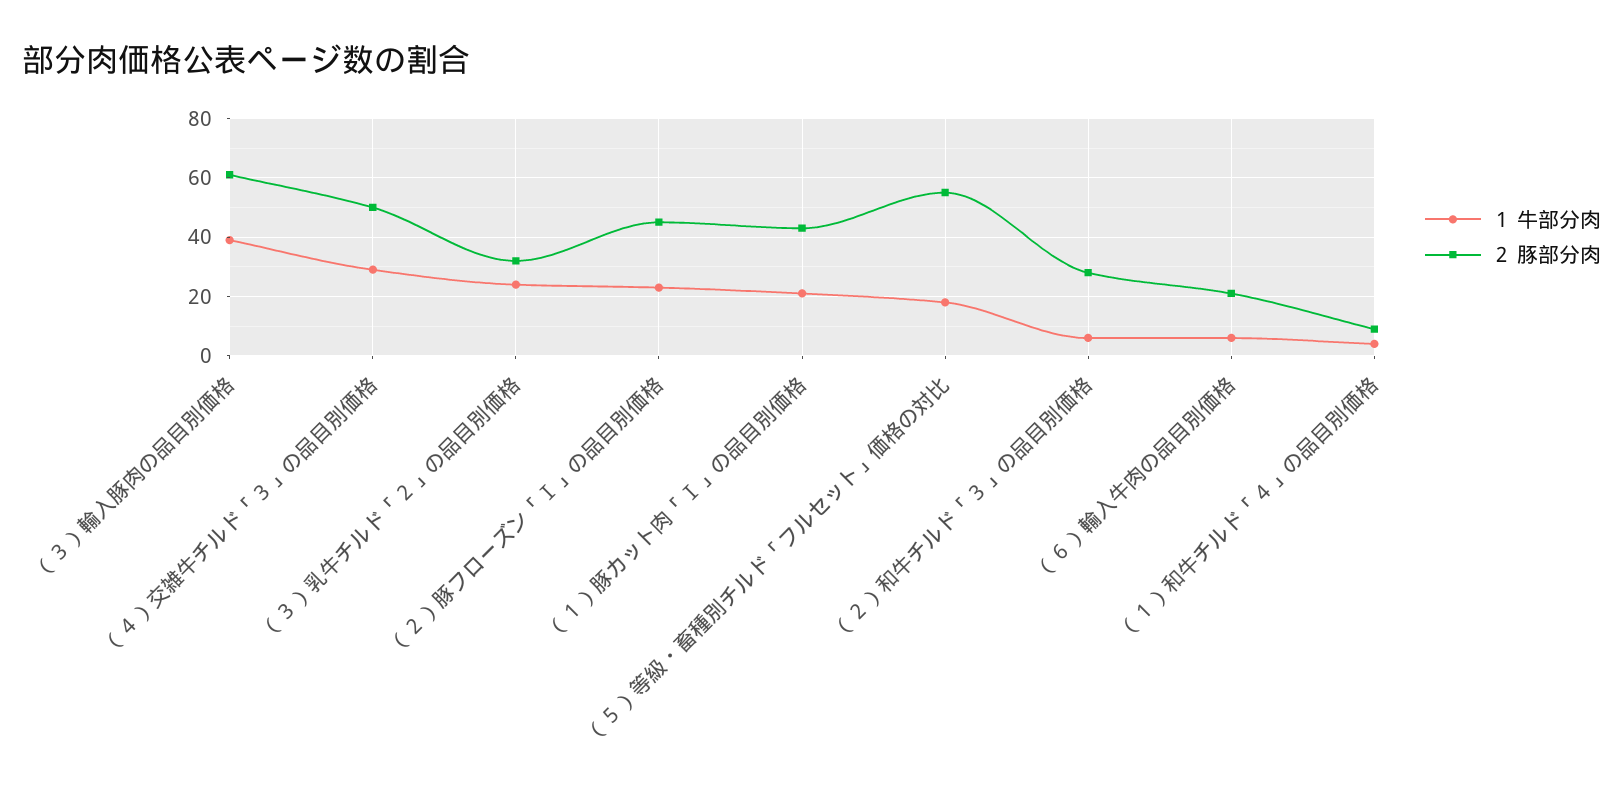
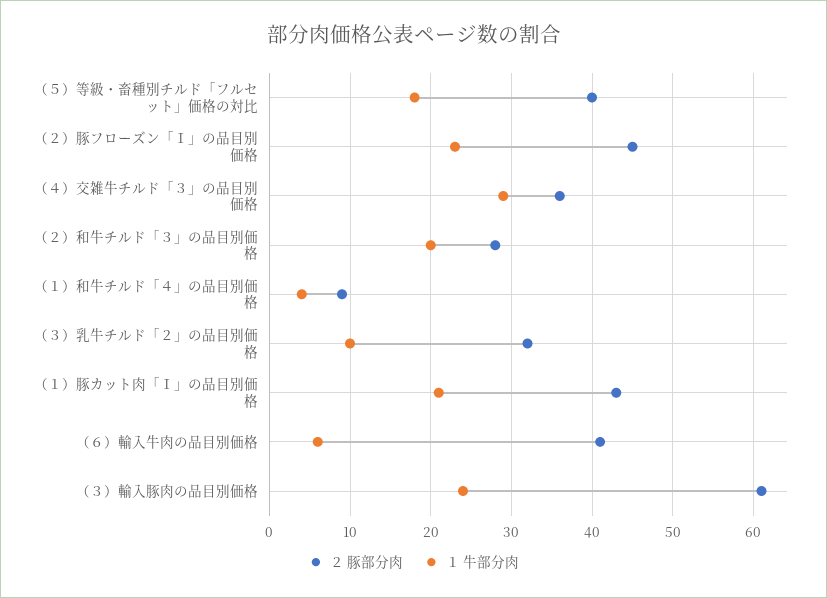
１ 牛部分肉, （３）輸入豚肉の品目別価格: 40 -> 24
２ 豚部分肉, （４）交雑牛チルド「３」の品目別価格: 50 -> 36
１ 牛部分肉, （３）乳牛チルド「２」の品目別価格: 25 -> 10
２ 豚部分肉, （５）等級・畜種別チルド「フルセット」価格の対比: 55 -> 40
１ 牛部分肉, （２）和牛チルド「３」の品目別価格: 5 -> 20
２ 豚部分肉, （６）輸入牛肉の品目別価格: 20 -> 41

